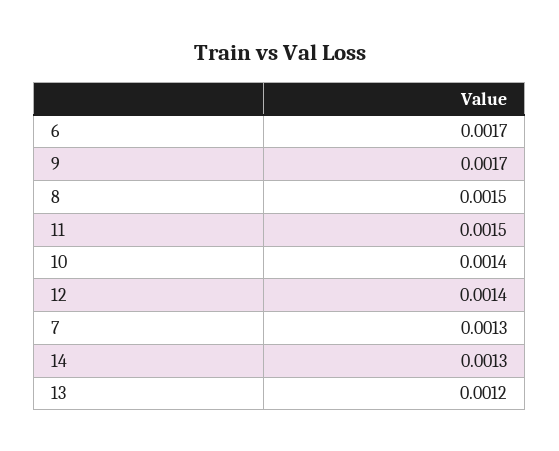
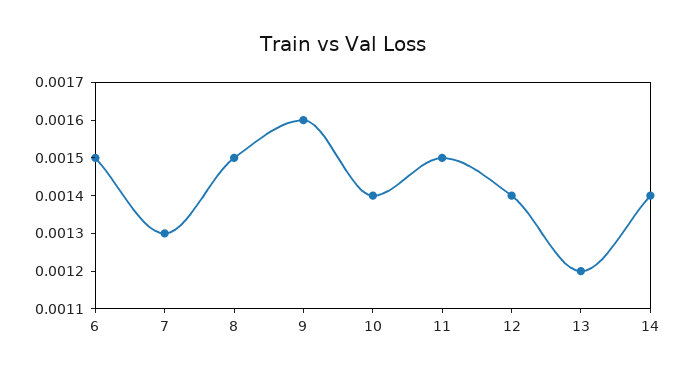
6: 0.0017 -> 0.0015
9: 0.0017 -> 0.0016
14: 0.0013 -> 0.0014

